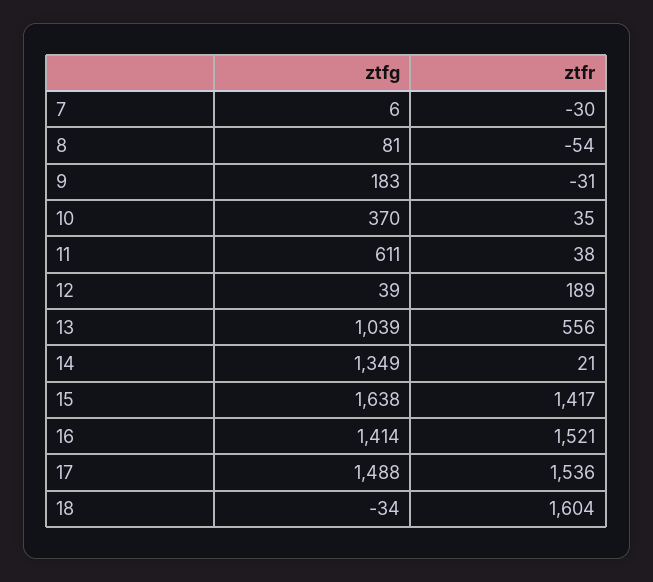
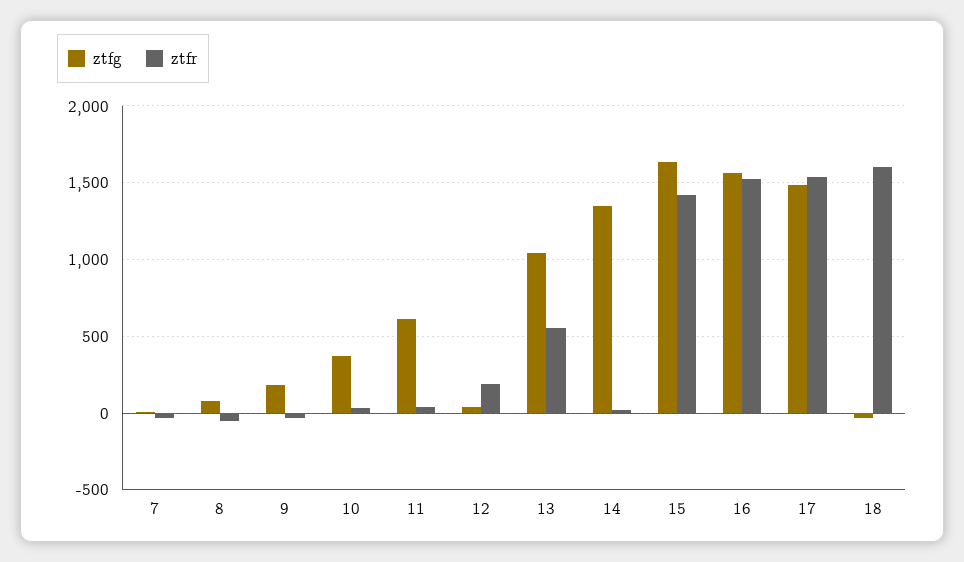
ztfg, 16: 1414 -> 1550

